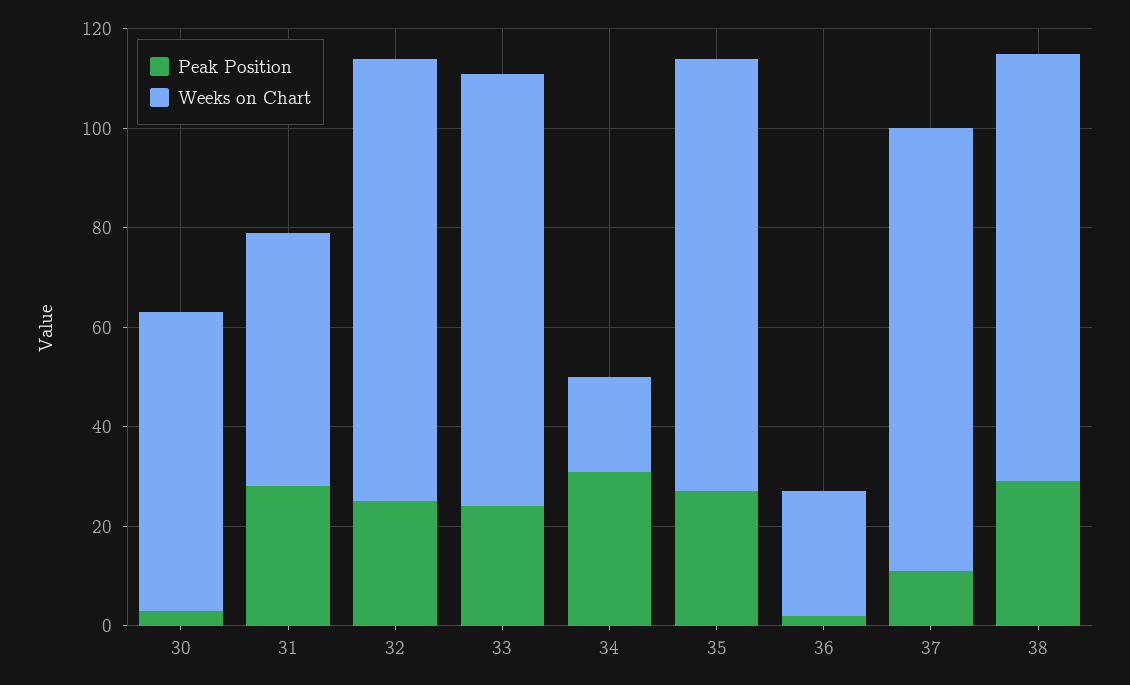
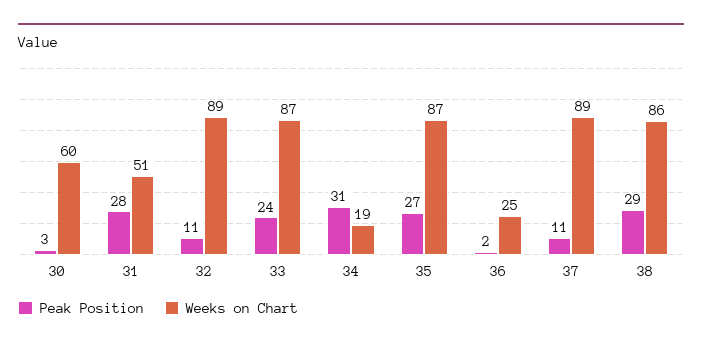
Peak Position, 32: 25 -> 11

